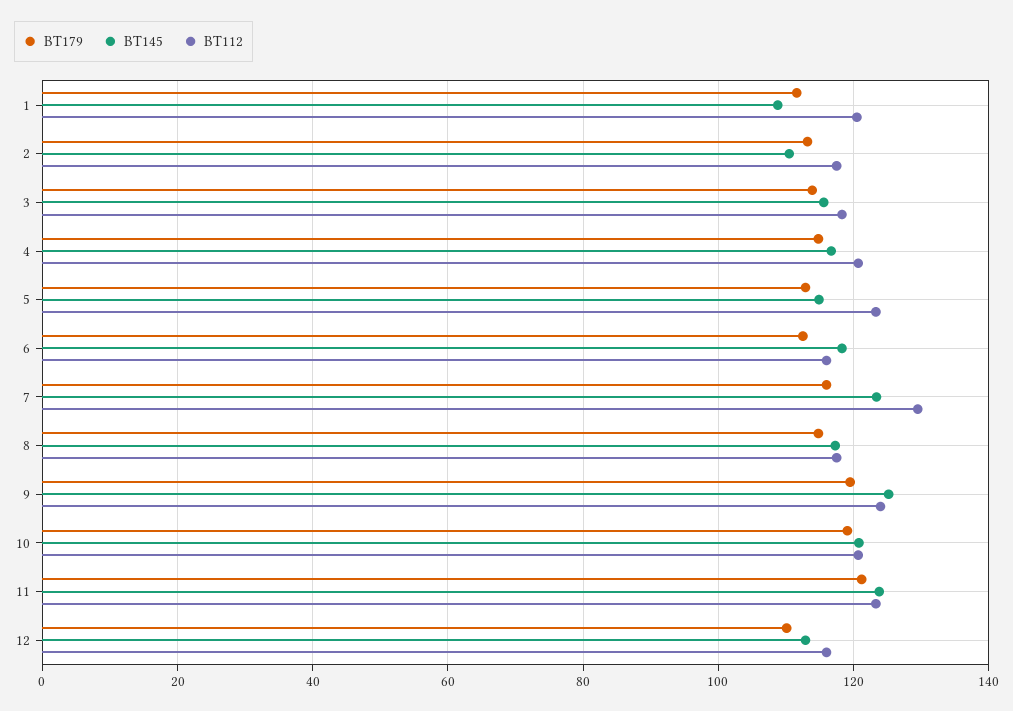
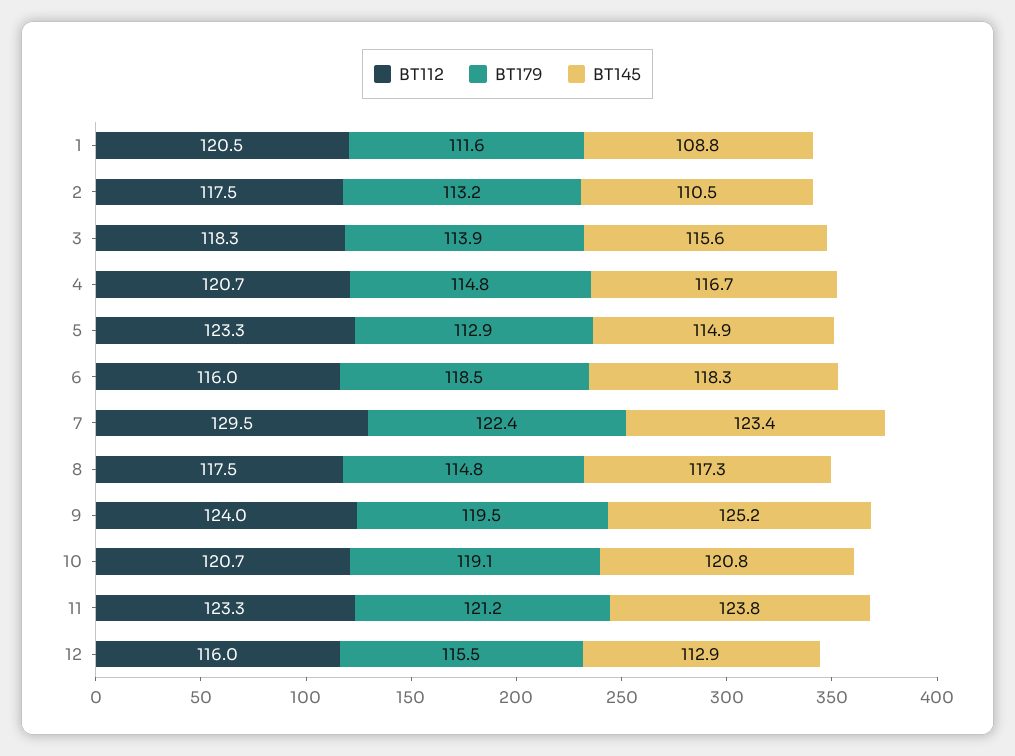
BT179, 6: 112 -> 118.5
BT179, 7: 116 -> 122.4
BT179, 12: 110 -> 115.5

